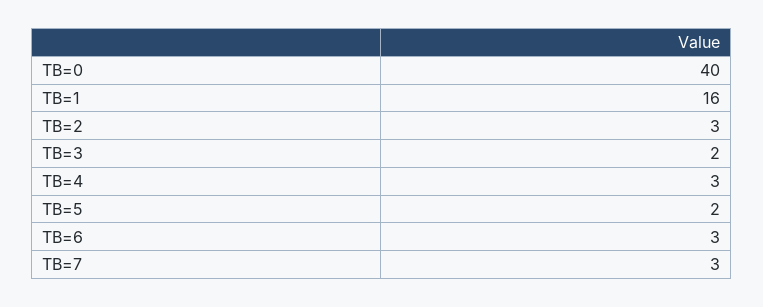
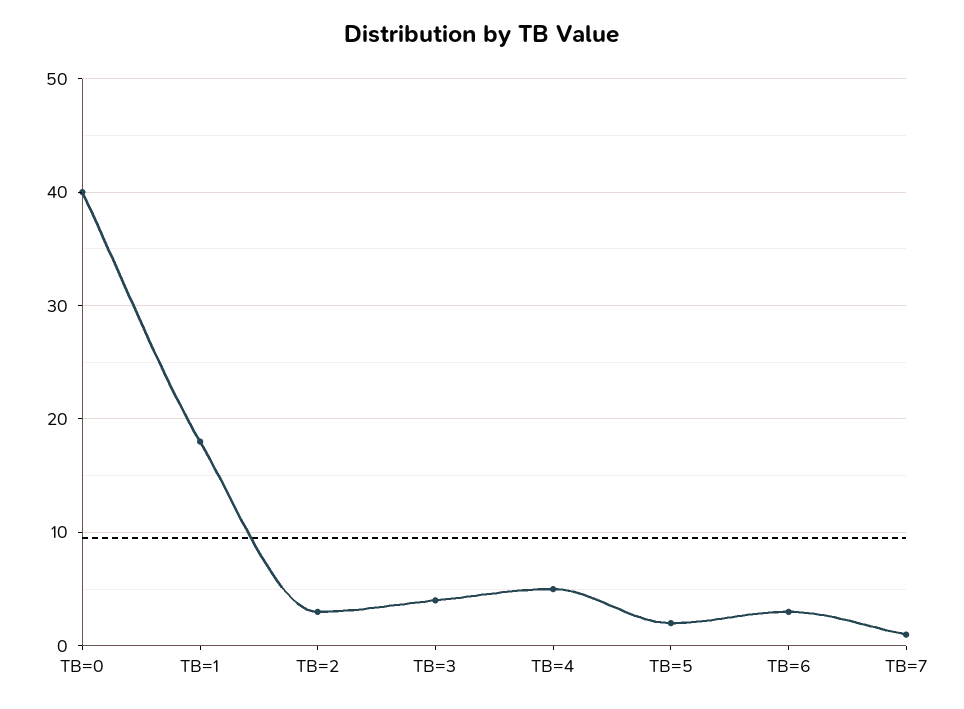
TB=1: 16 -> 18
TB=3: 2 -> 4
TB=4: 3 -> 5
TB=7: 3 -> 1

